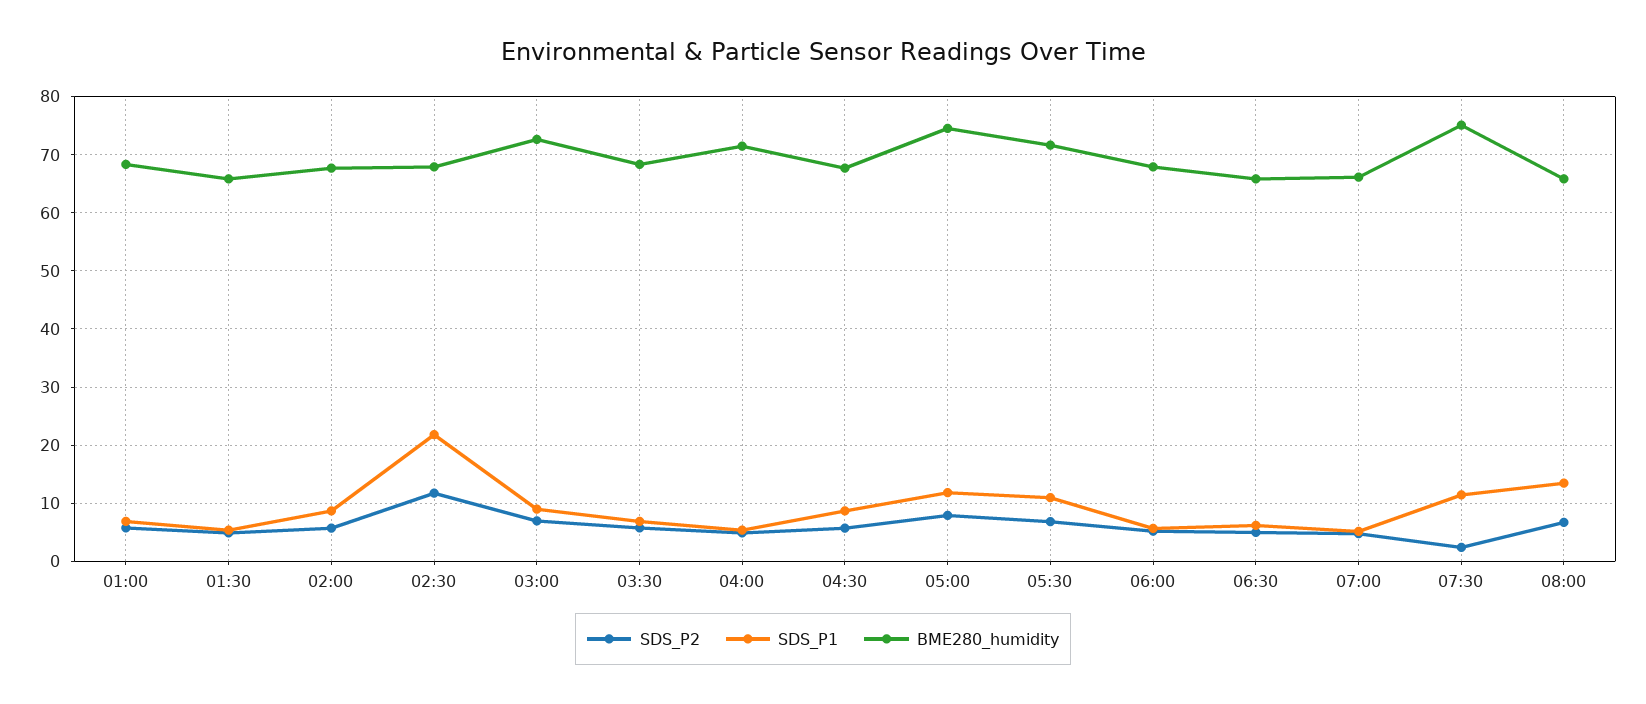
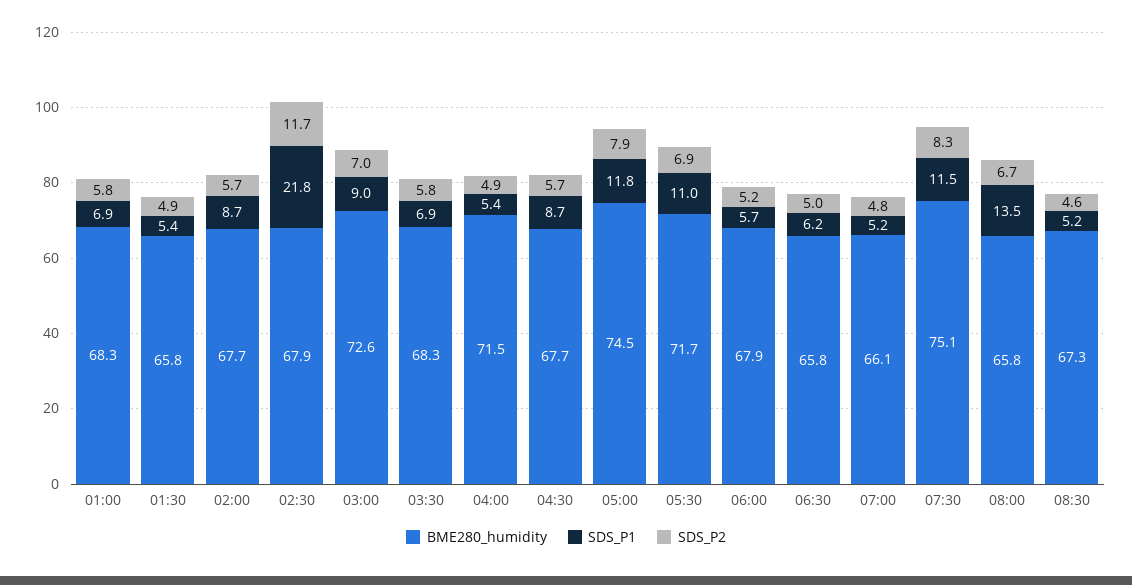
SDS_P2, 07:30: 2 -> 8.3
BME280_humidity, 08:30: none -> 67.3
SDS_P1, 08:30: none -> 5.2
SDS_P2, 08:30: none -> 4.6

